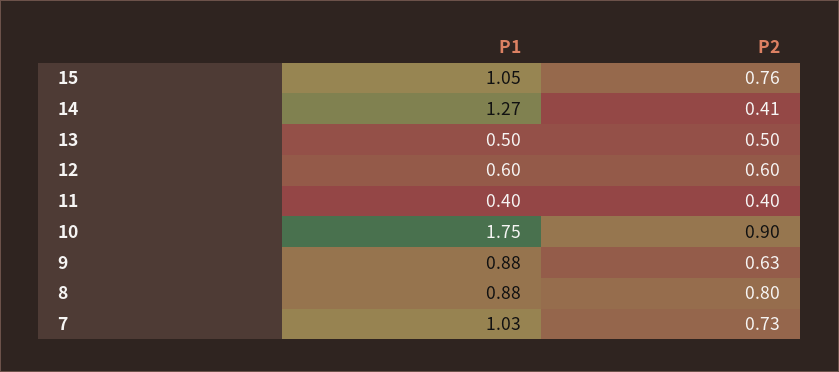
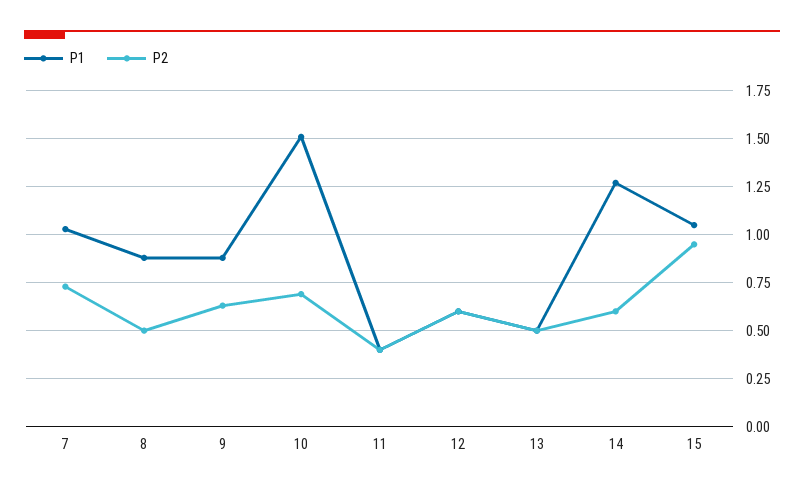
P2, 15: 0.76 -> 0.95
P2, 14: 0.41 -> 0.6
P1, 10: 1.75 -> 1.5
P2, 10: 0.9 -> 0.7
P2, 8: 0.8 -> 0.5

